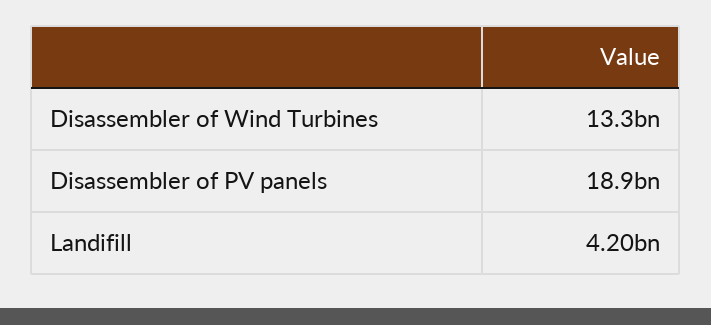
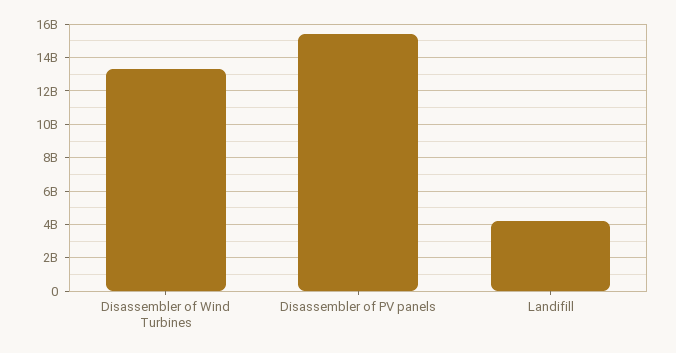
Disassembler of PV panels: 18900000000 -> 15500000000

